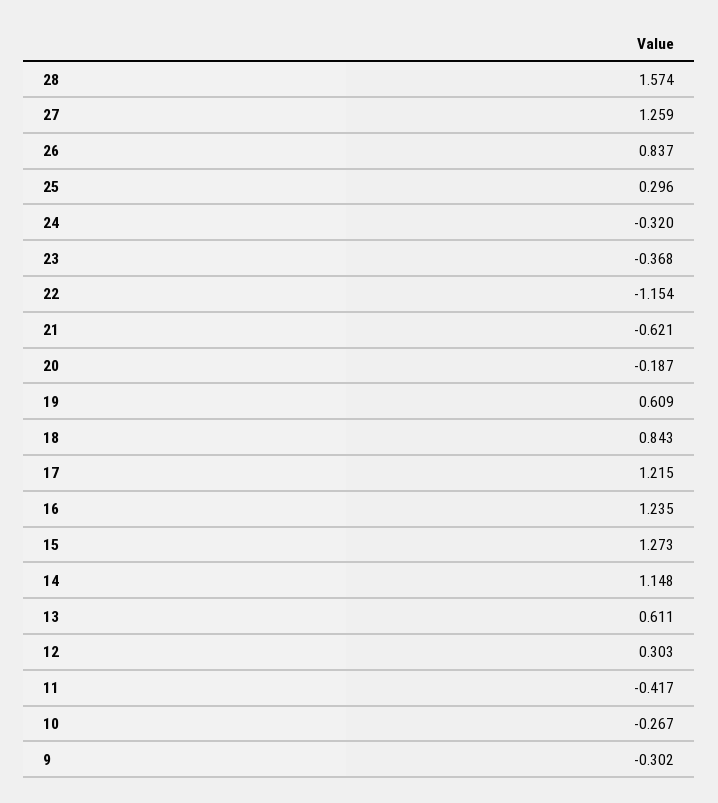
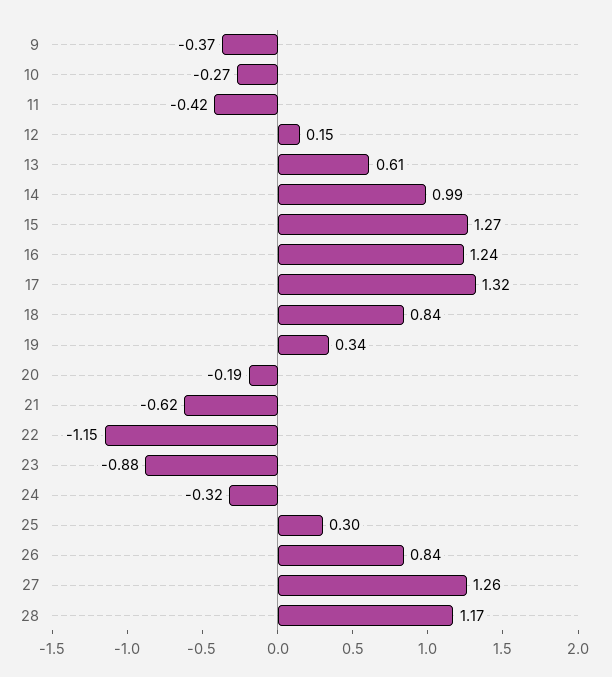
28: 1.574 -> 1.17
23: -0.368 -> -0.88
19: 0.609 -> 0.34
17: 1.215 -> 1.32
14: 1.148 -> 0.99
12: 0.303 -> 0.15
9: -0.302 -> -0.37

